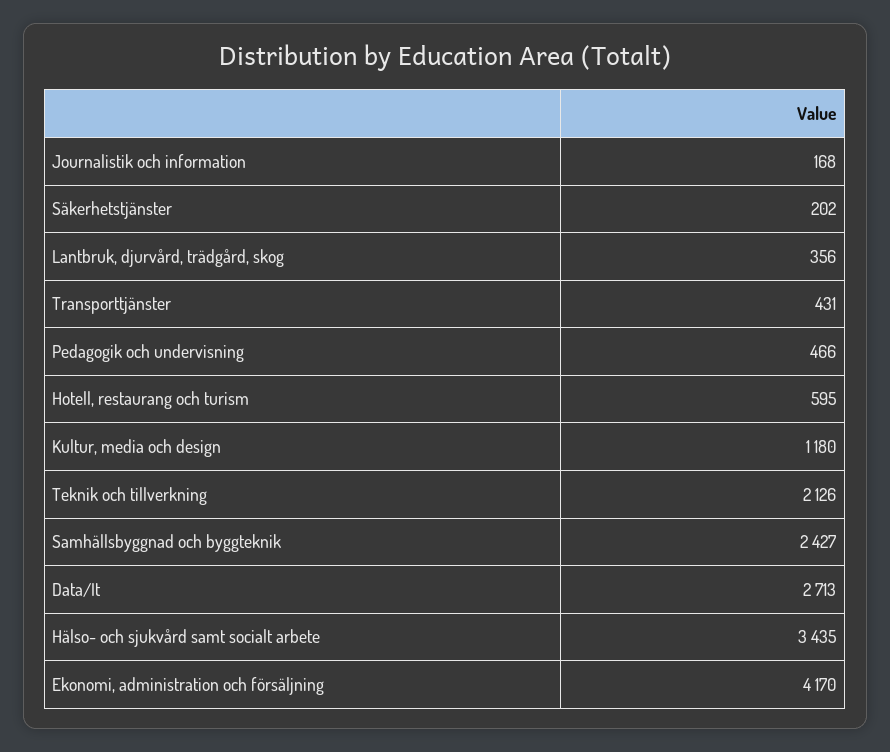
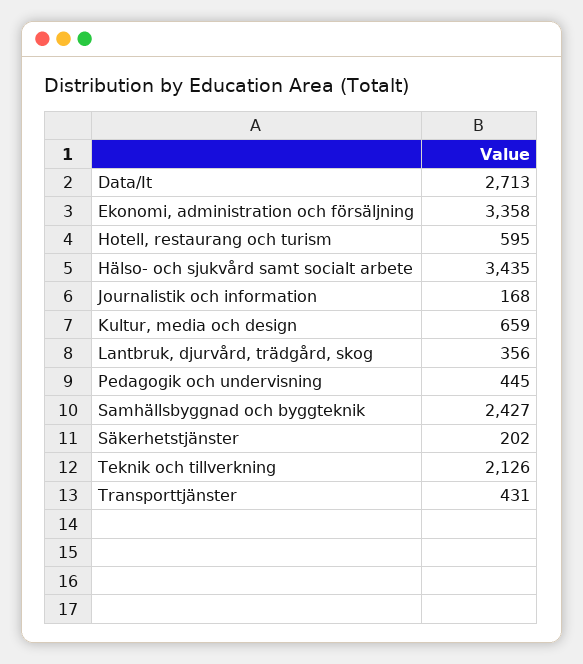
Pedagogik och undervisning: 466 -> 445
Kultur, media och design: 1180 -> 659
Ekonomi, administration och försäljning: 4170 -> 3358

